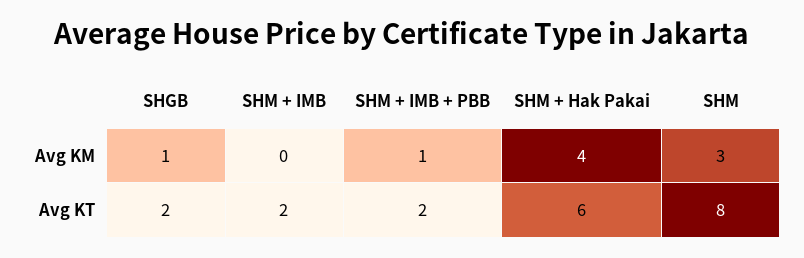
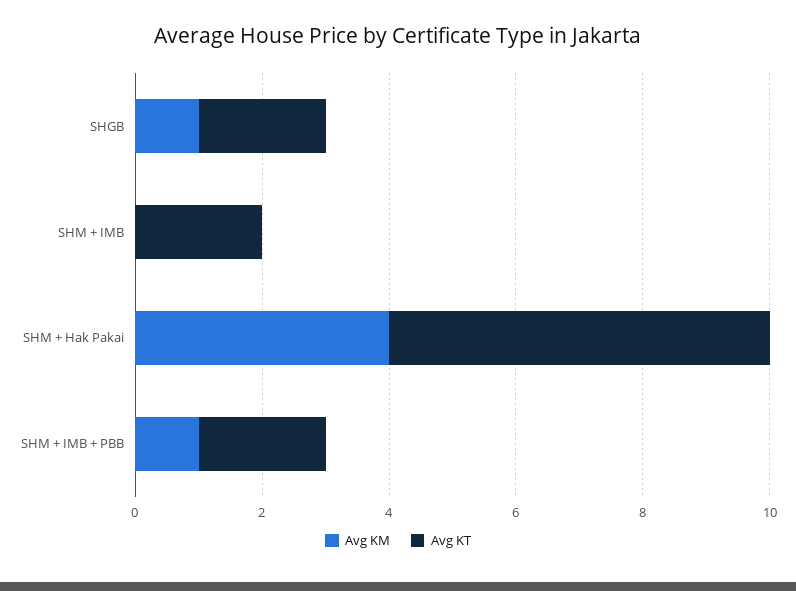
Avg KM, SHM: 3 -> none
Avg KT, SHM: 8 -> none

